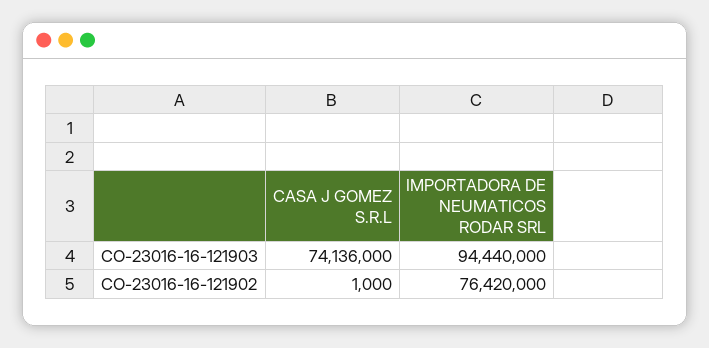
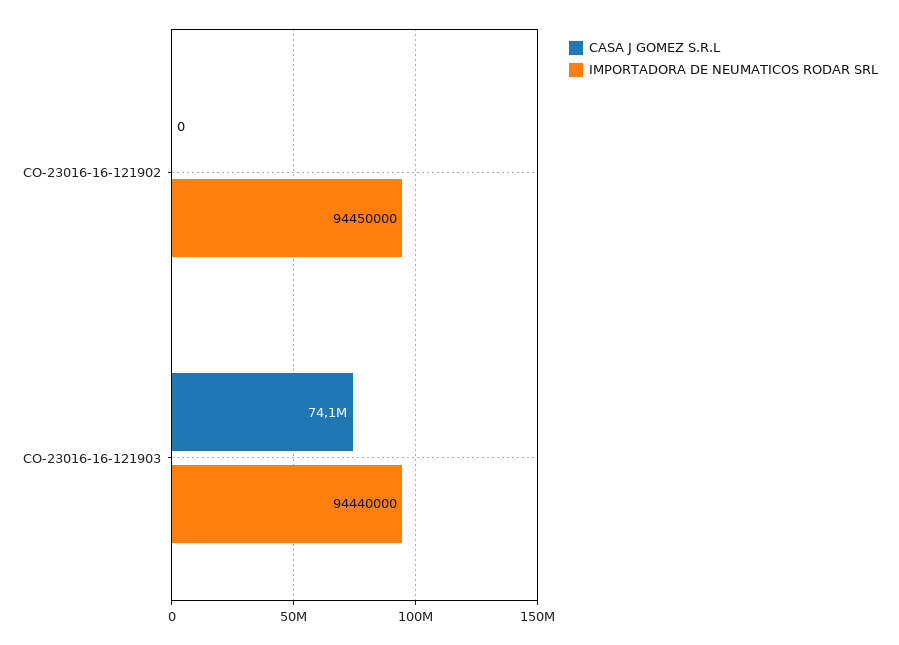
CASA J GOMEZ S.R.L, CO-23016-16-121902: 1000 -> 0
IMPORTADORA DE NEUMATICOS RODAR SRL, CO-23016-16-121902: 76420000 -> 94450000

